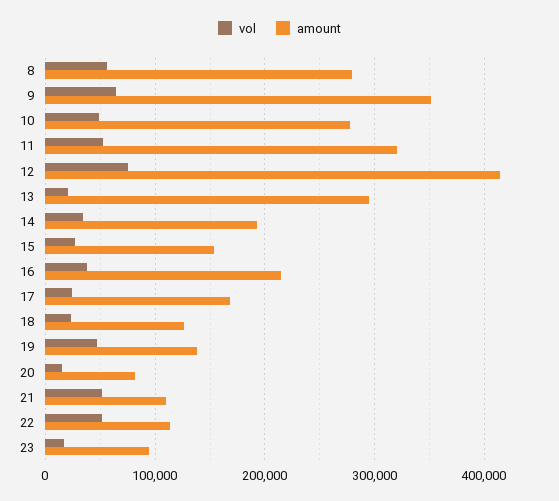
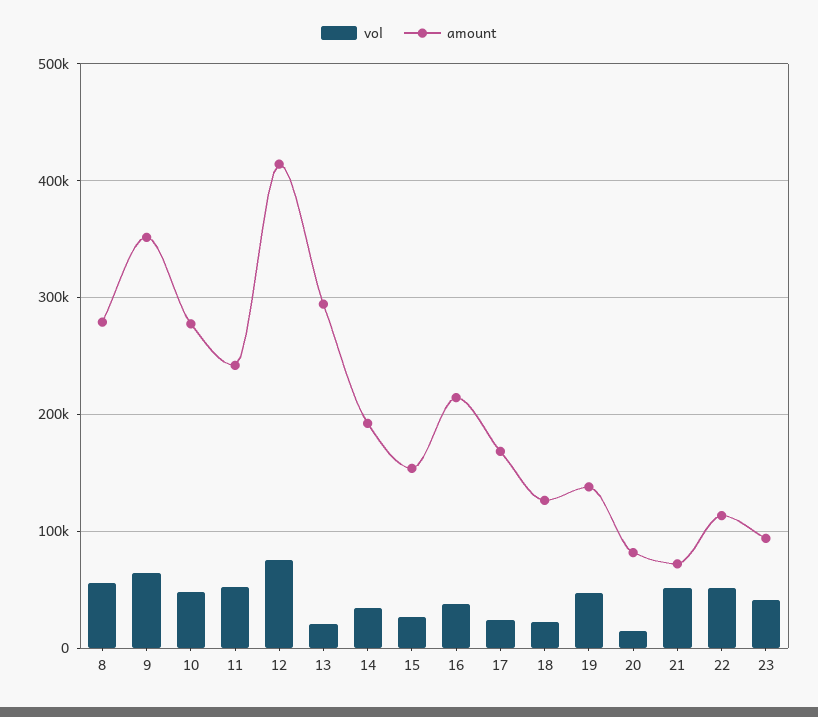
amount, 11: 320000 -> 240000
amount, 21: 110000 -> 70000
vol, 23: 20000 -> 40000

